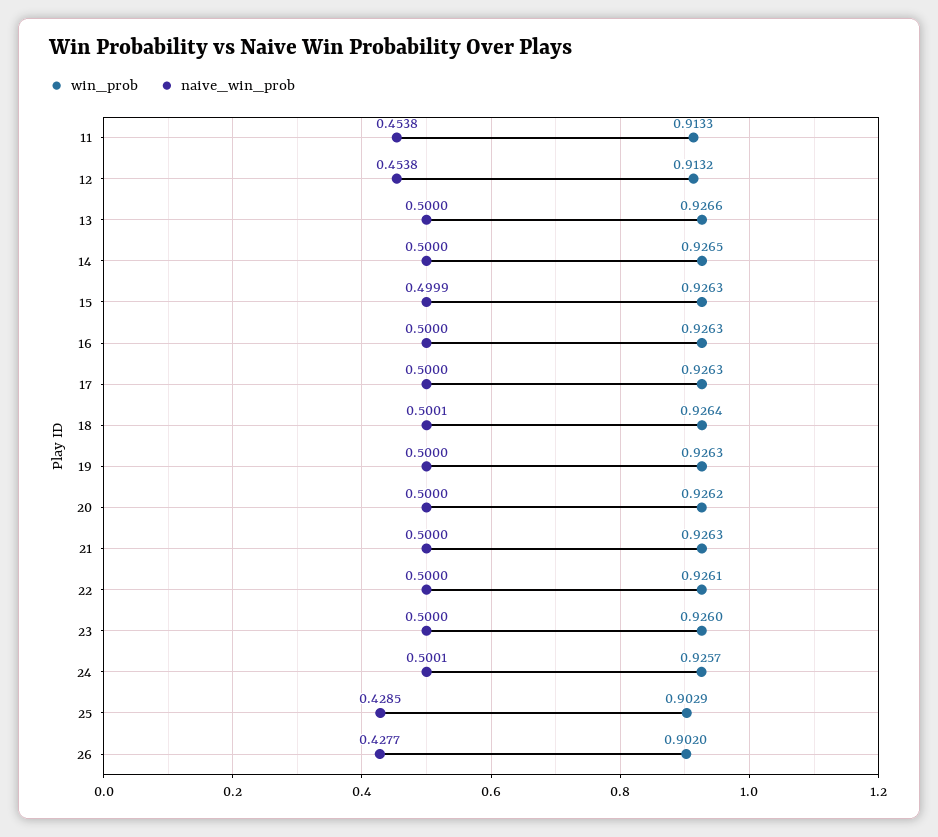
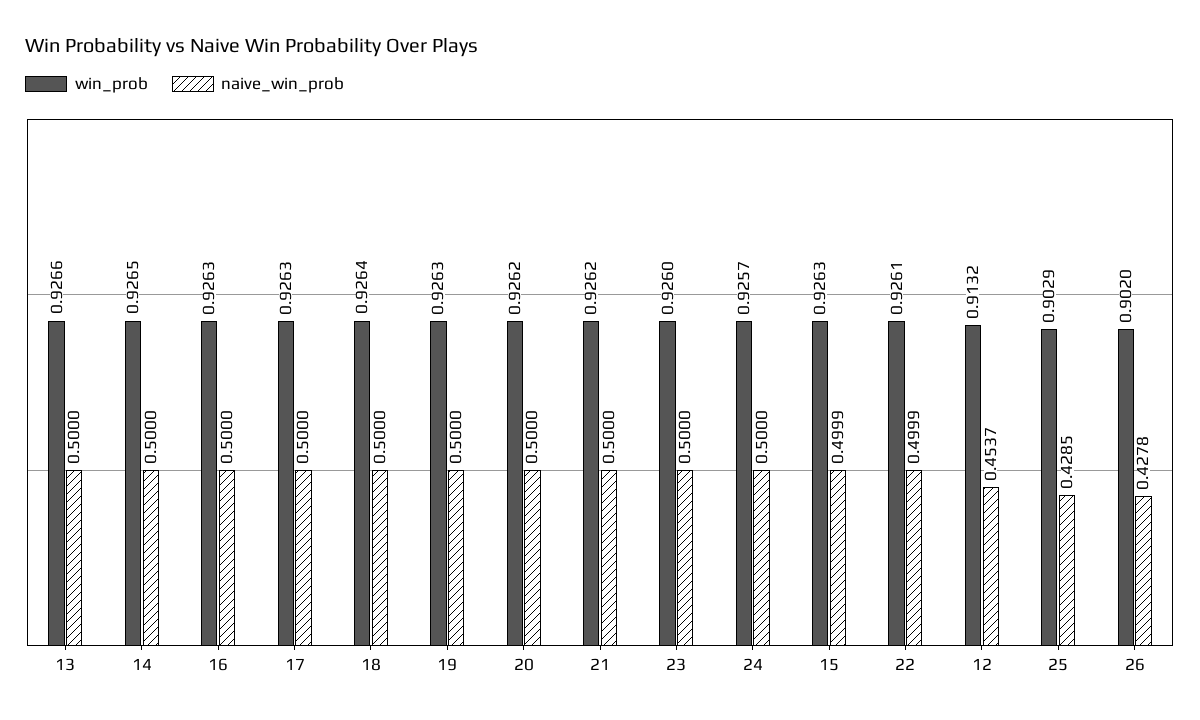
win_prob, 11: 0.9133 -> none
naive_win_prob, 11: 0.4538 -> none
naive_win_prob, 12: 0.4538 -> 0.4537
naive_win_prob, 18: 0.5001 -> 0.5
win_prob, 21: 0.9263 -> 0.9262
naive_win_prob, 22: 0.5 -> 0.4999
naive_win_prob, 24: 0.5001 -> 0.5
naive_win_prob, 26: 0.4277 -> 0.4278

